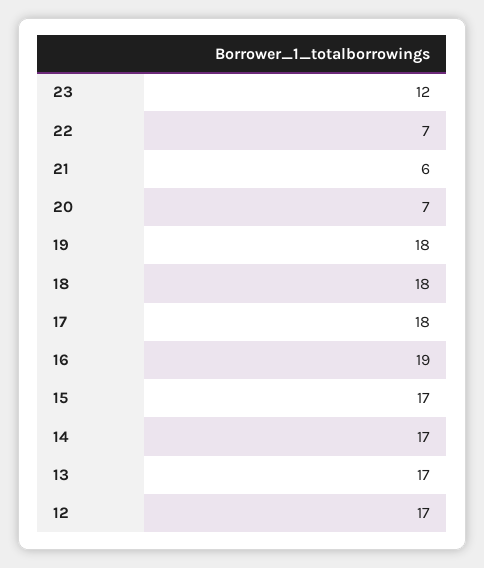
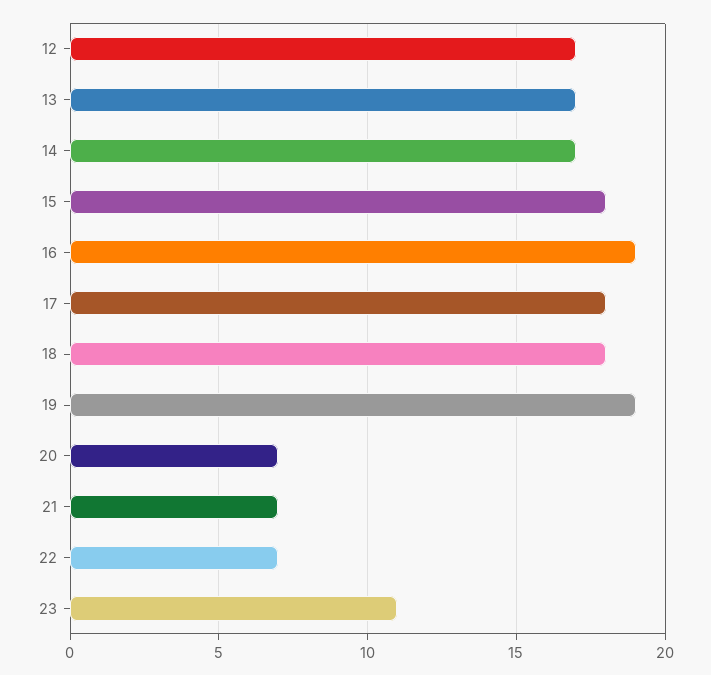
23: 12 -> 11
21: 6 -> 7
19: 18 -> 19
15: 17 -> 18

